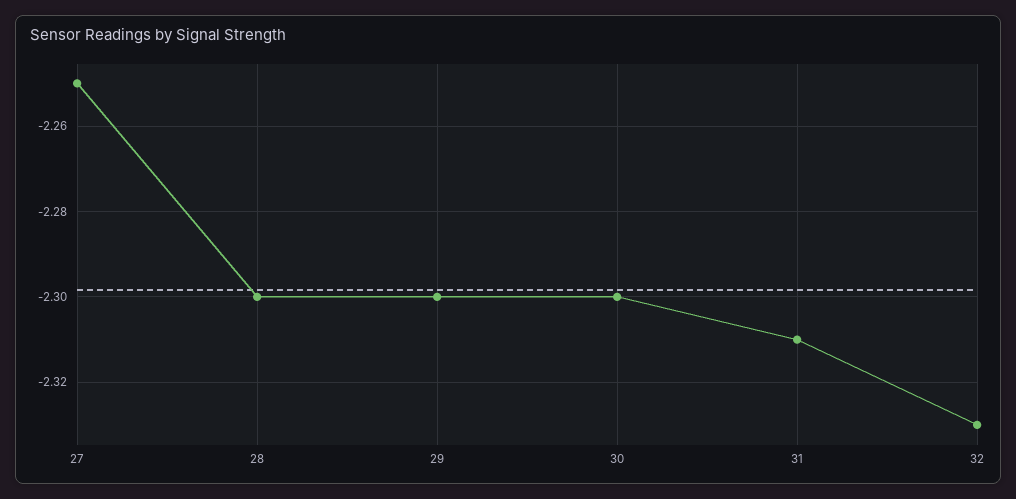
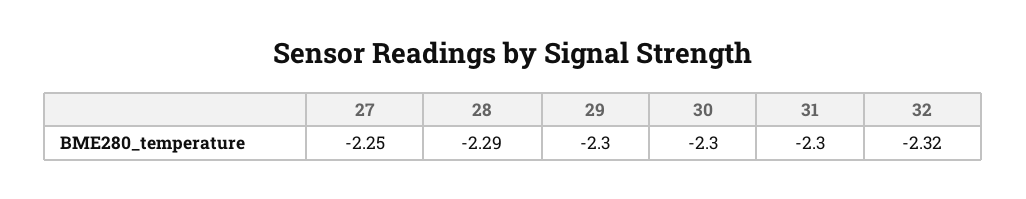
28: -2.3 -> -2.29
31: -2.31 -> -2.3
32: -2.33 -> -2.32

